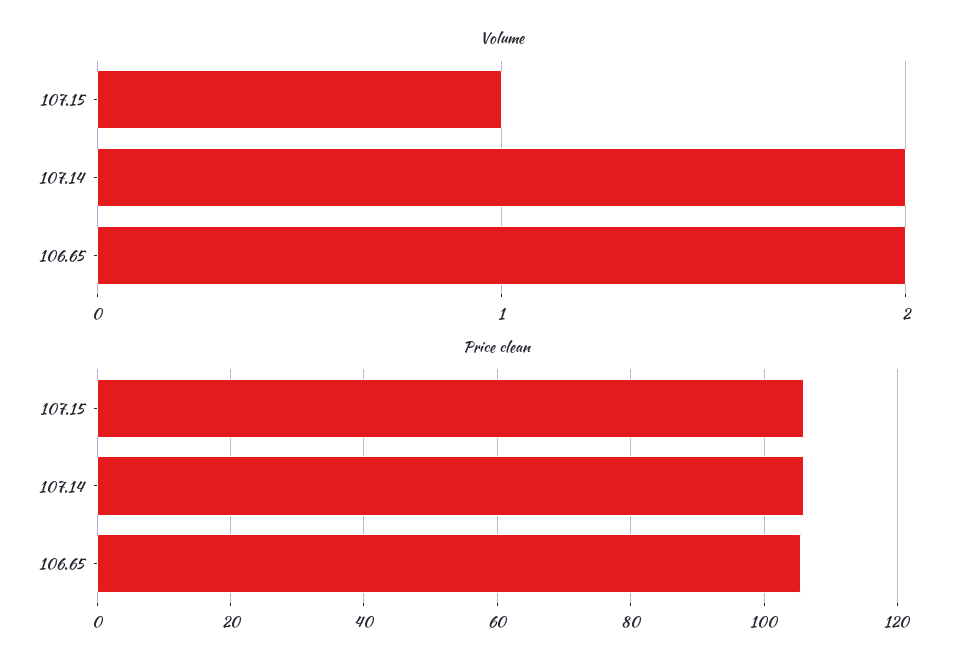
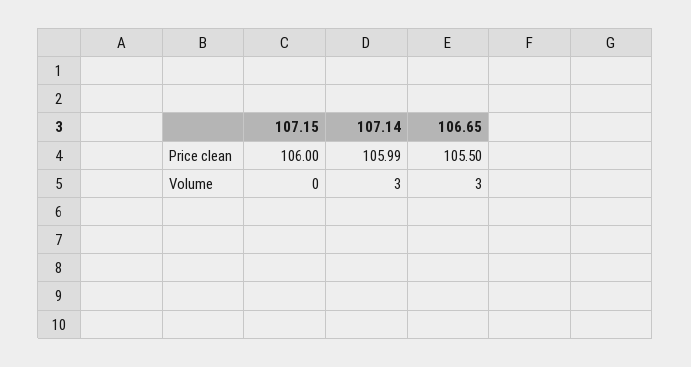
Volume, 107.15: 1 -> 0
Volume, 107.14: 2 -> 3
Volume, 106.65: 2 -> 3

